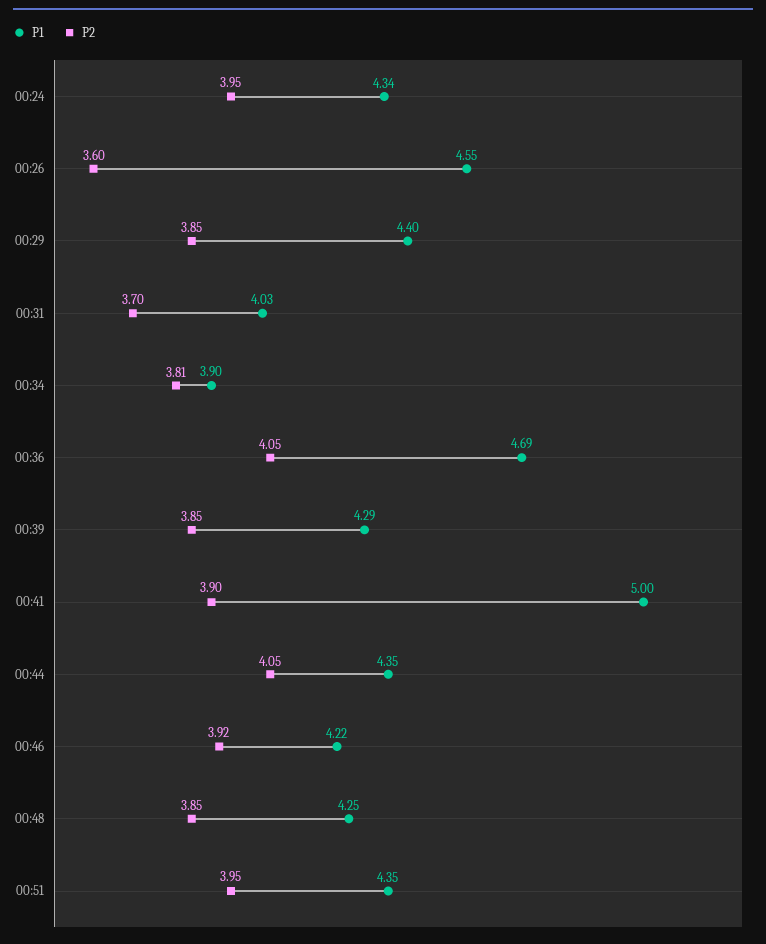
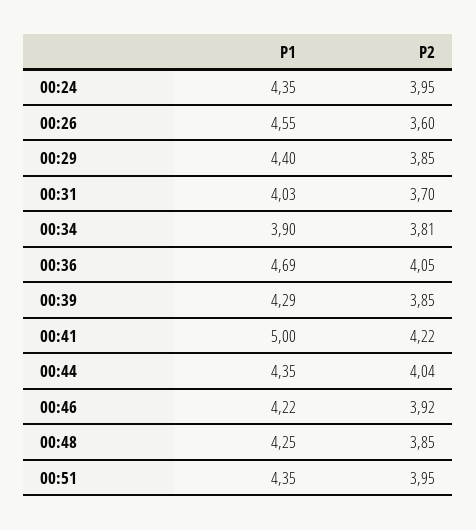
P1, 00:24: 4.34 -> 4.35
P2, 00:41: 3.9 -> 4.22
P2, 00:44: 4.05 -> 4.04

